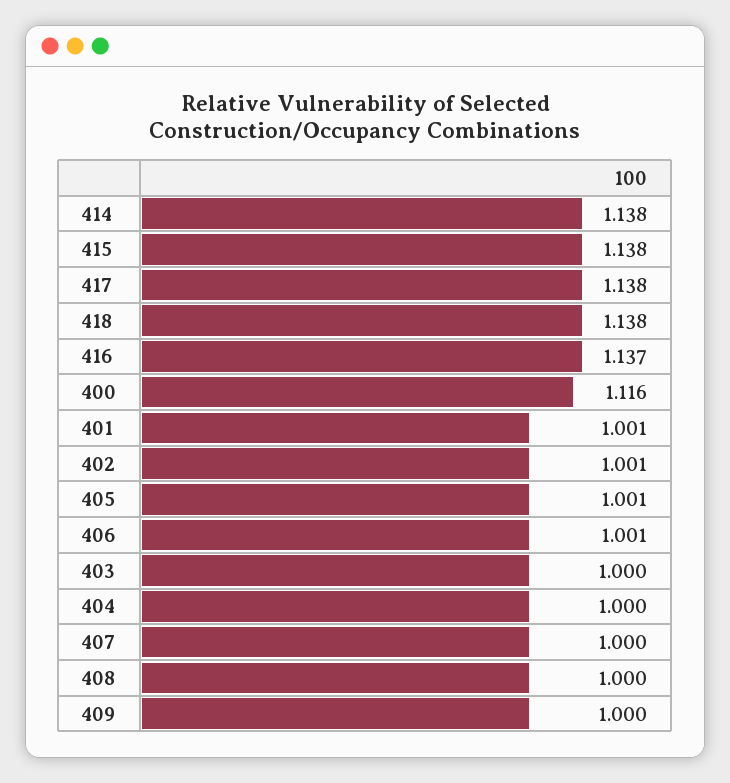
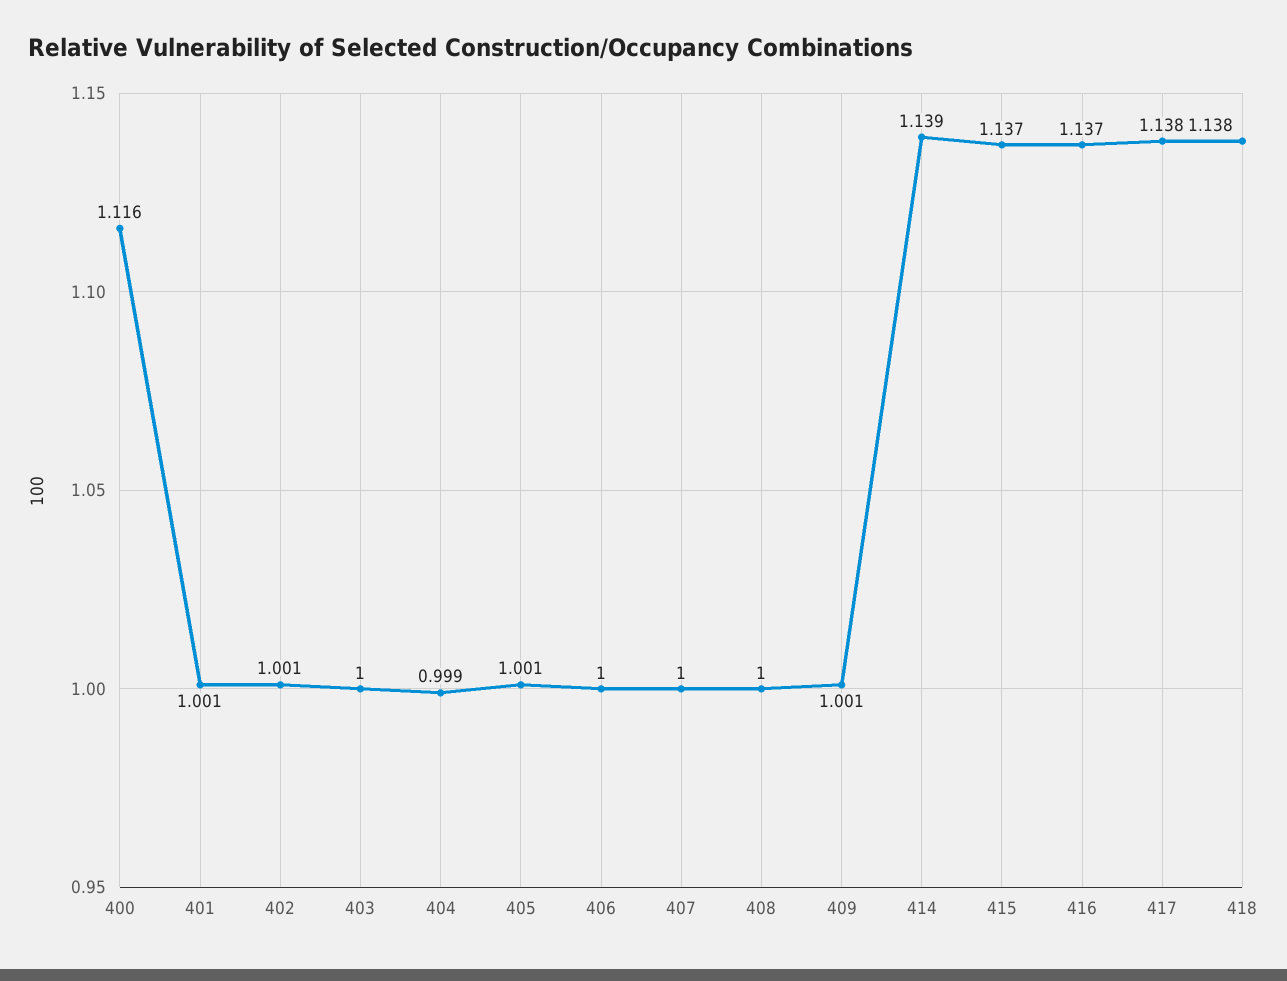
414: 1.138 -> 1.139
415: 1.138 -> 1.137
406: 1.001 -> 1
404: 1 -> 0.999
409: 1 -> 1.001

